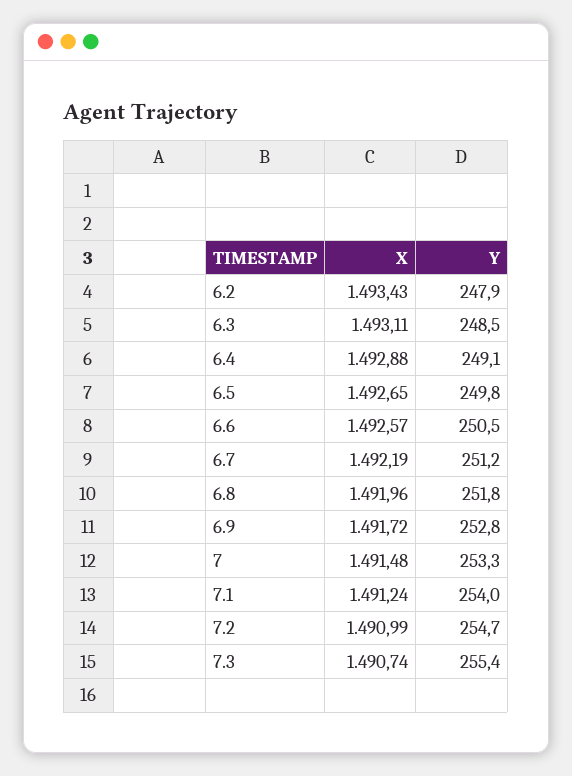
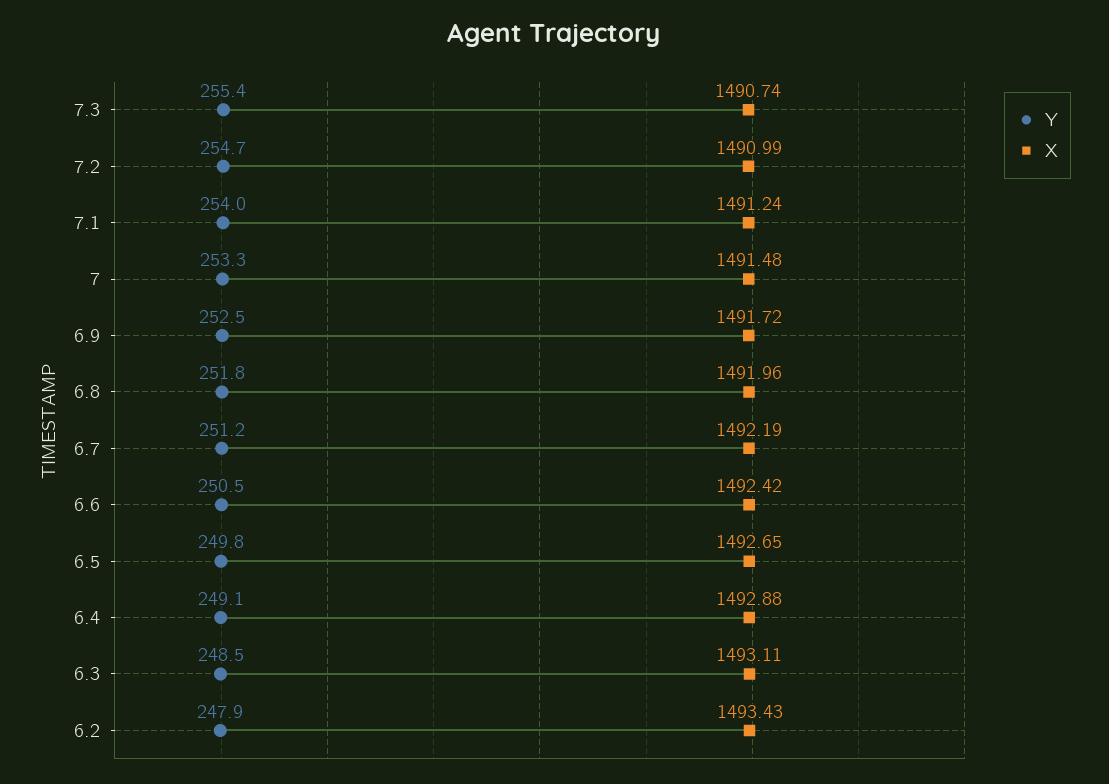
X, 6.6: 1492.57 -> 1492.42
Y, 6.9: 252.8 -> 252.5

